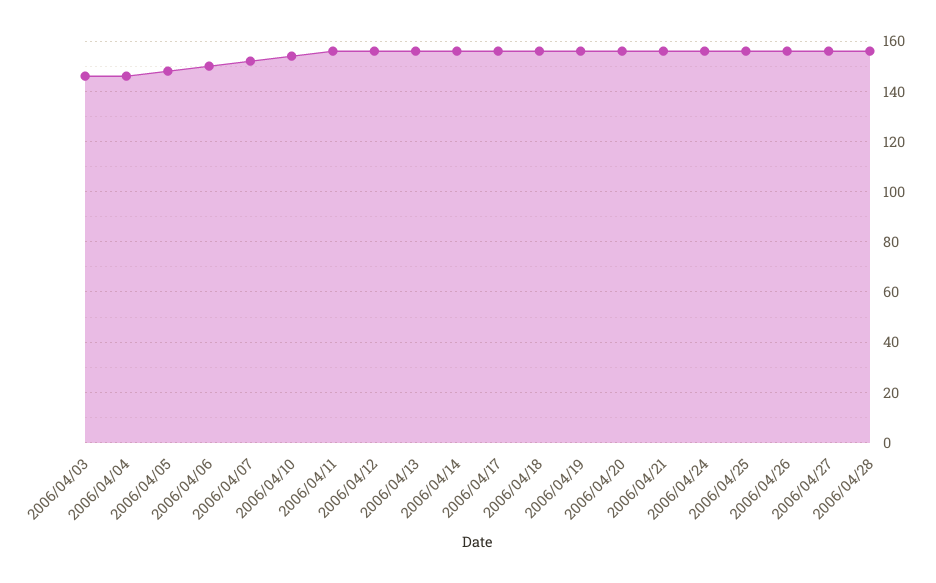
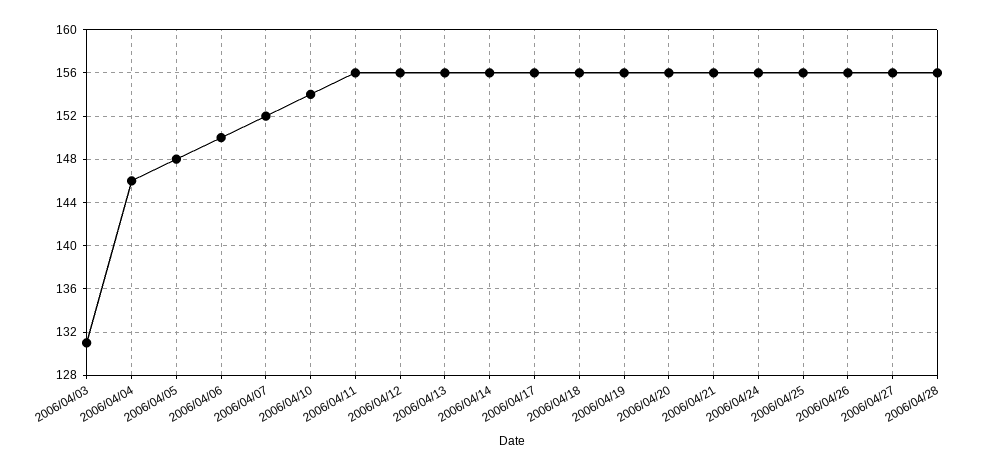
2006/04/03: 145 -> 131

